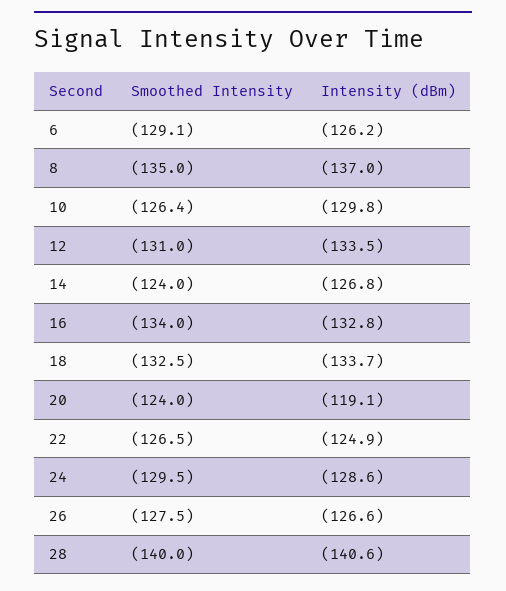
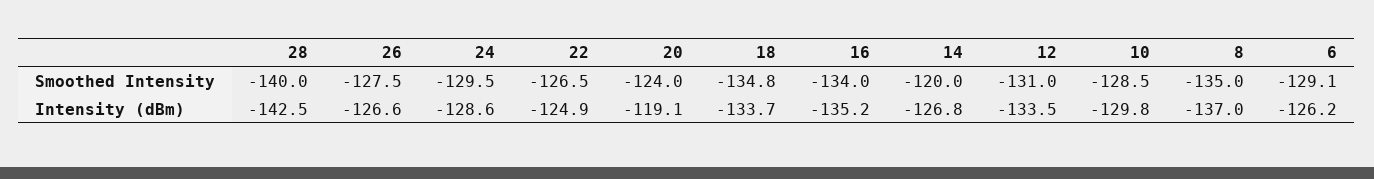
Smoothed Intensity, 10: -126.4 -> -128.5
Smoothed Intensity, 14: -124 -> -120
Intensity (dBm), 16: -132.8 -> -135.2
Smoothed Intensity, 18: -132.5 -> -134.8
Intensity (dBm), 28: -140.6 -> -142.5

